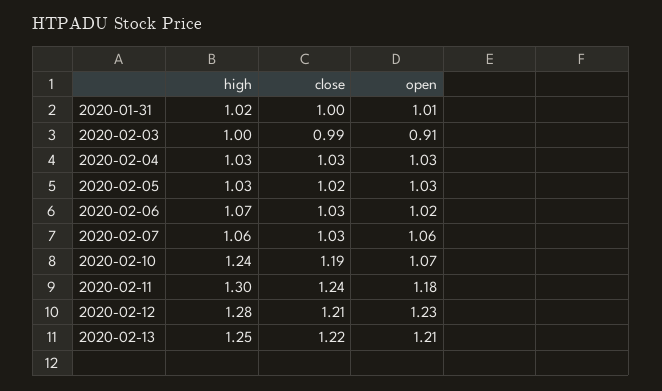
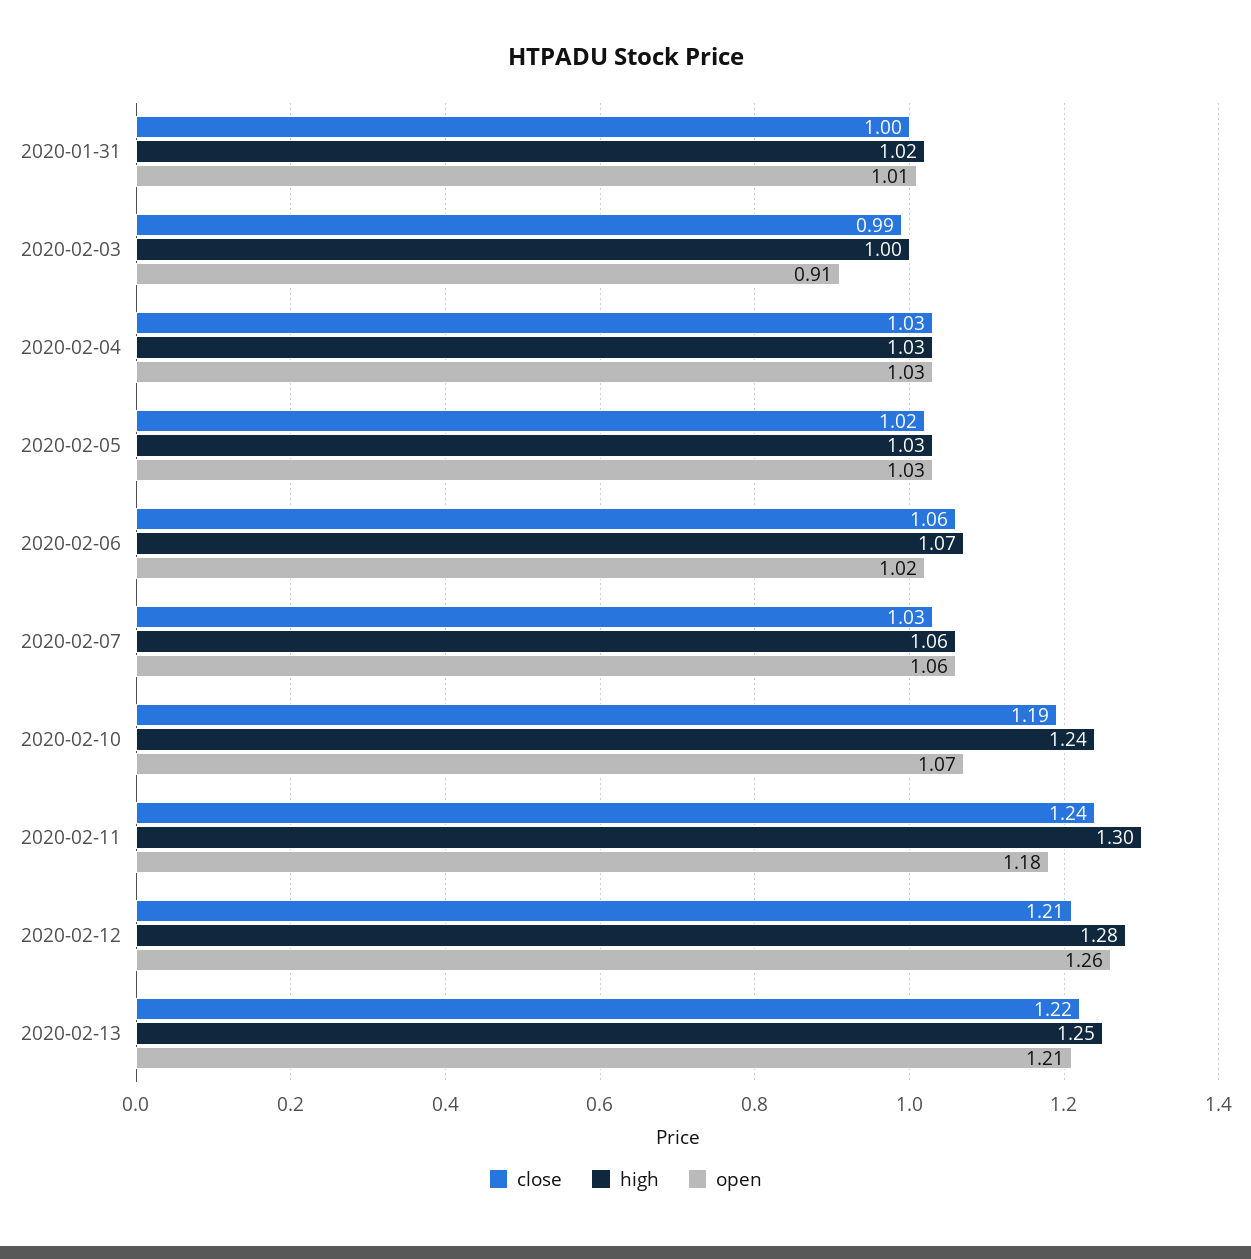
close, 2020-02-06: 1.03 -> 1.06
open, 2020-02-12: 1.23 -> 1.26

